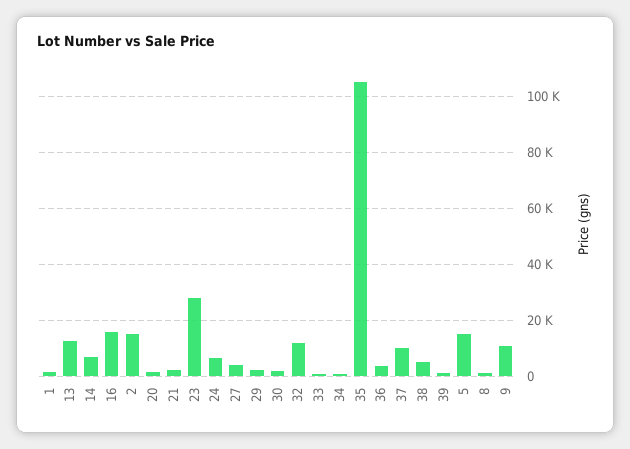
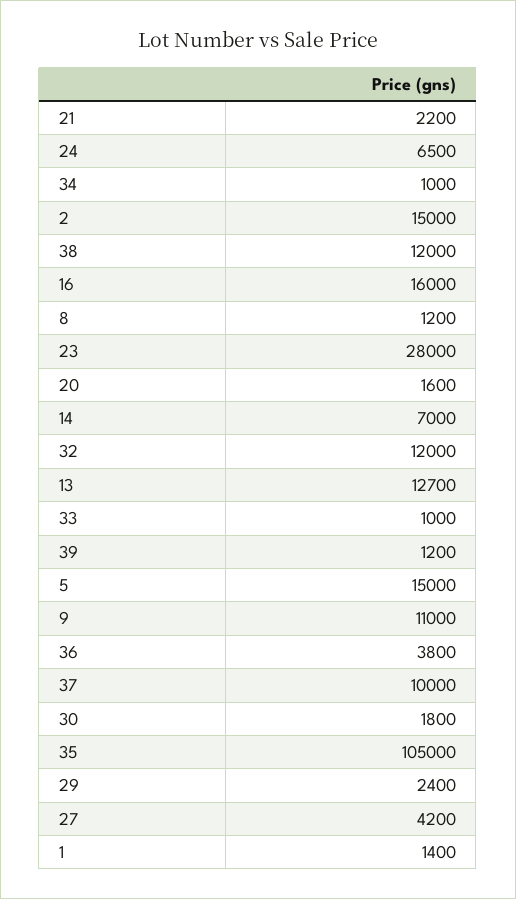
38: 5000 -> 12000

